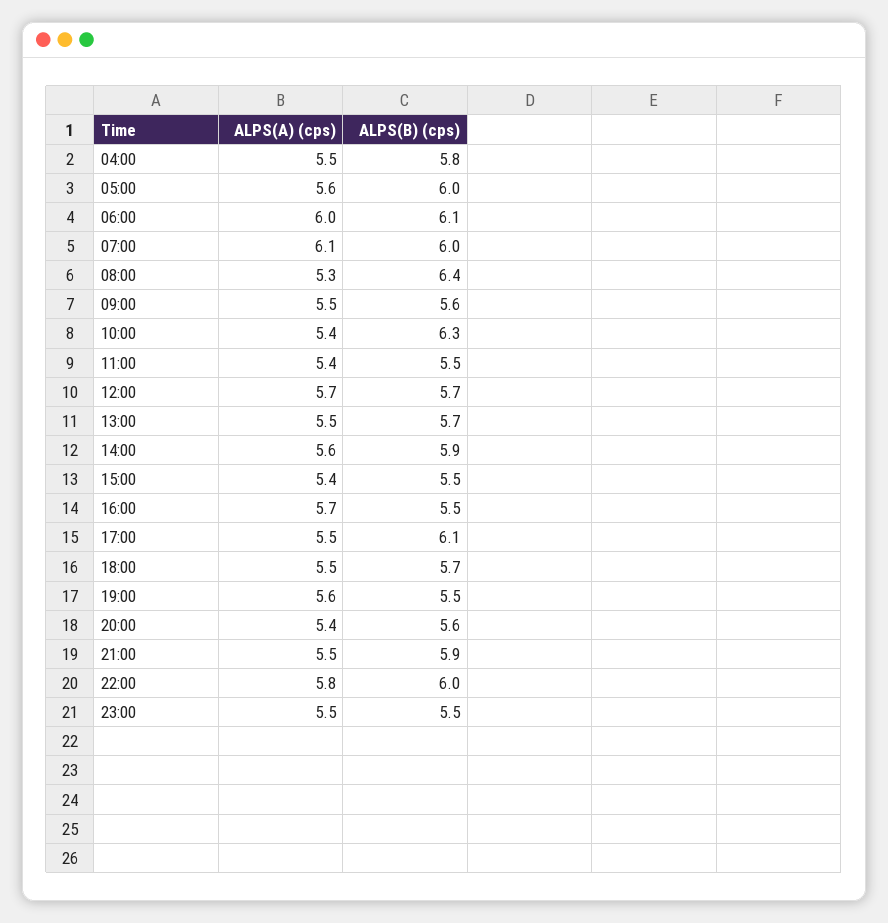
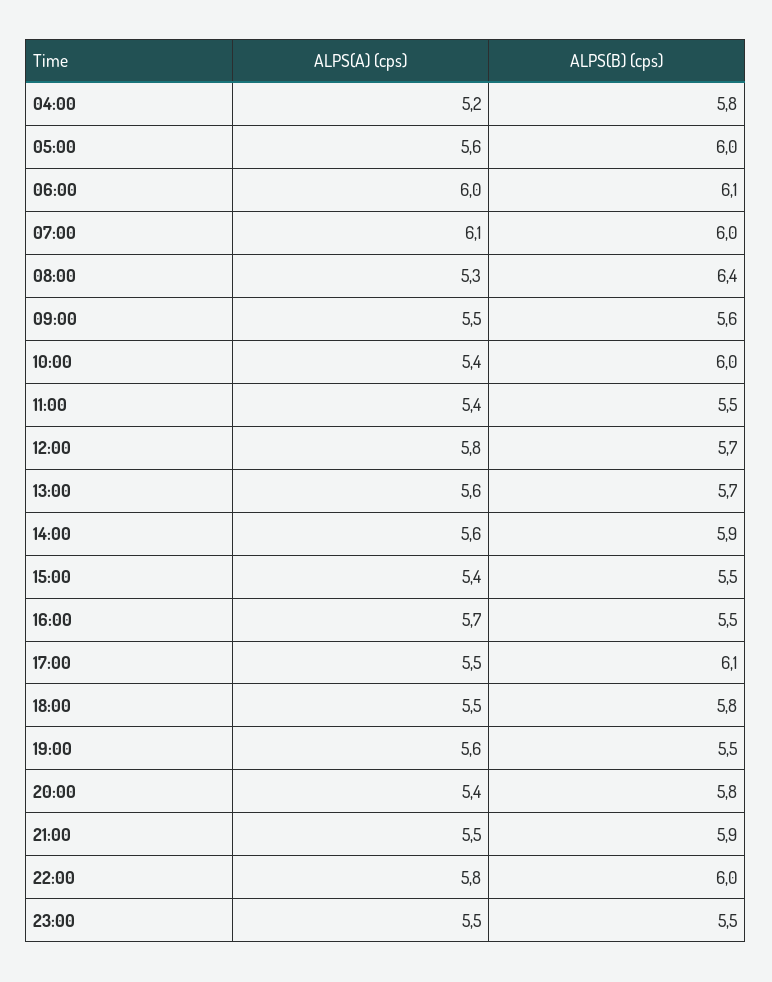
ALPS(A) (cps), 04:00: 5.5 -> 5.2
ALPS(B) (cps), 10:00: 6.3 -> 6
ALPS(A) (cps), 12:00: 5.7 -> 5.8
ALPS(A) (cps), 13:00: 5.5 -> 5.6
ALPS(B) (cps), 18:00: 5.7 -> 5.8
ALPS(B) (cps), 20:00: 5.6 -> 5.8

